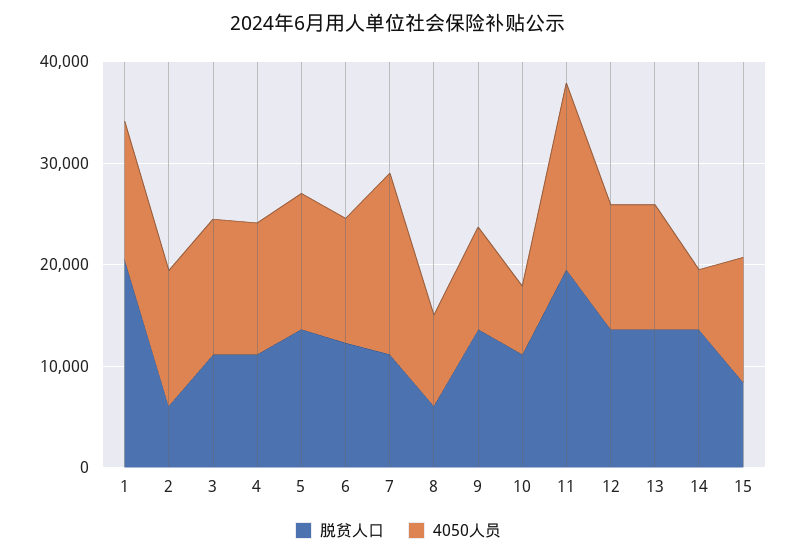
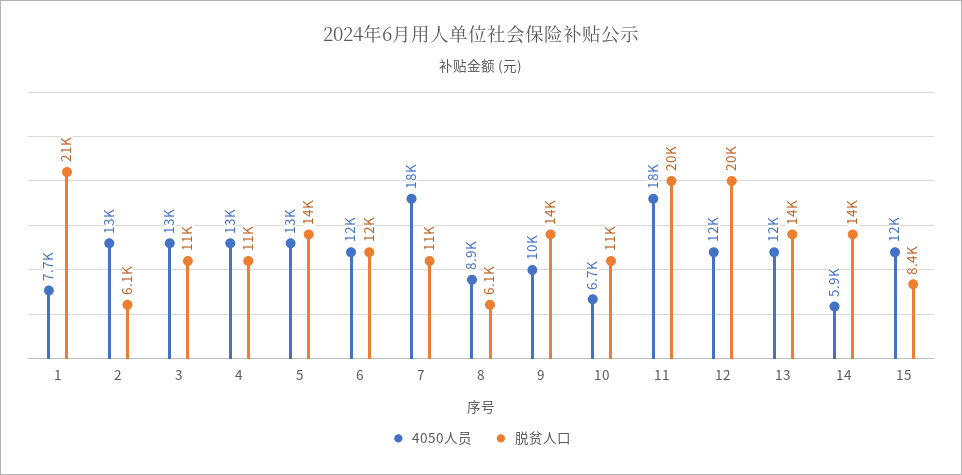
4050人员, 1: 14000 -> 7700
脱贫人口, 12: 14000 -> 20000

